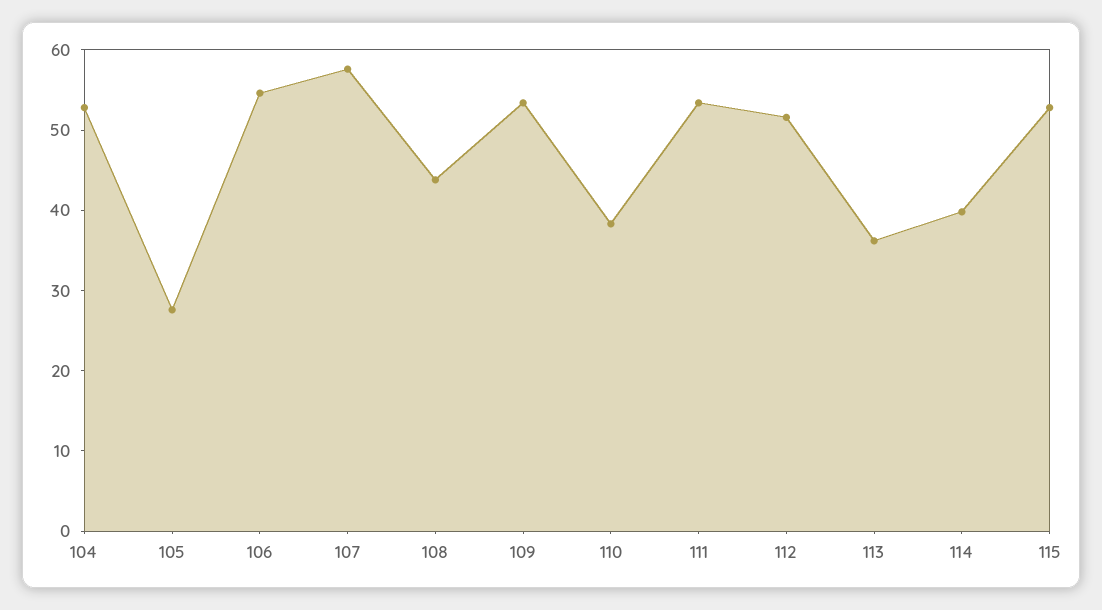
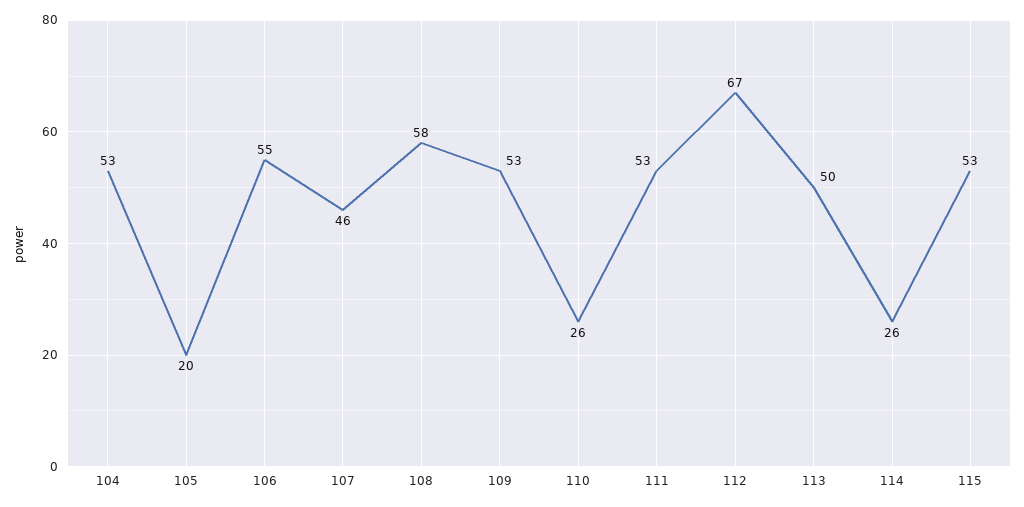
105: 28 -> 20
107: 58 -> 46
108: 44 -> 58
110: 38 -> 26
112: 52 -> 67
113: 36 -> 50
114: 40 -> 26

